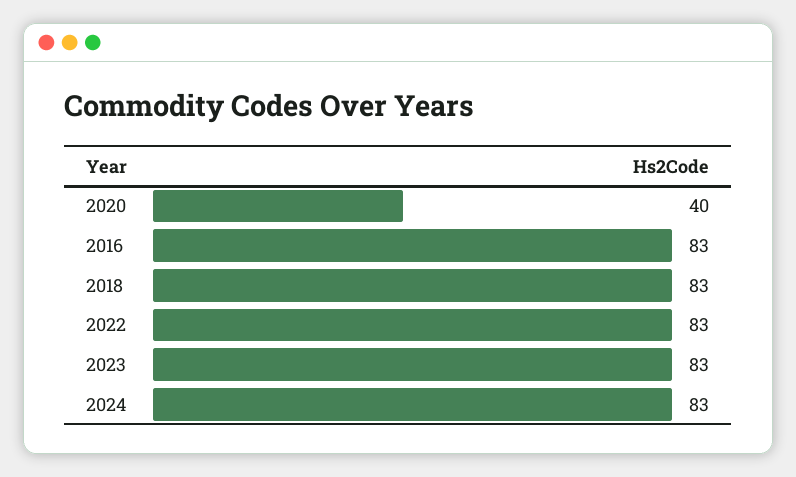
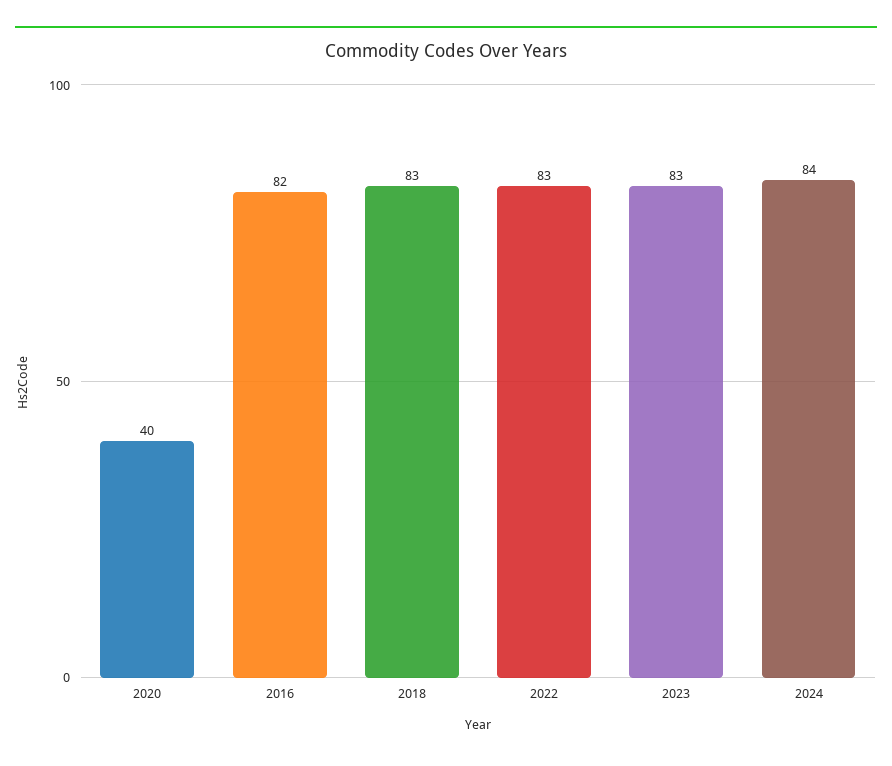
2016: 83 -> 82
2024: 83 -> 84

